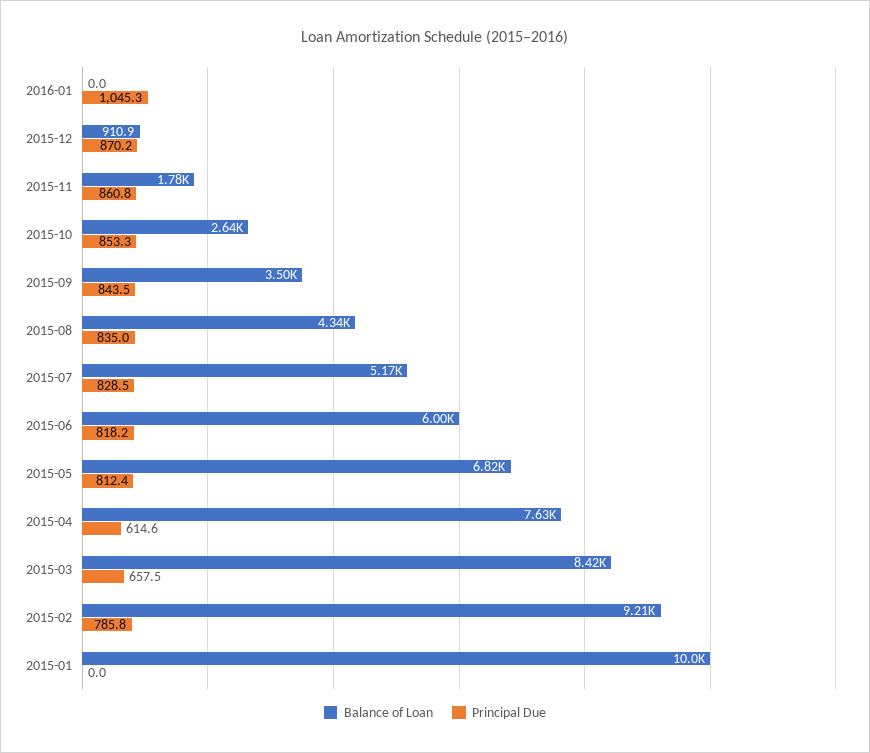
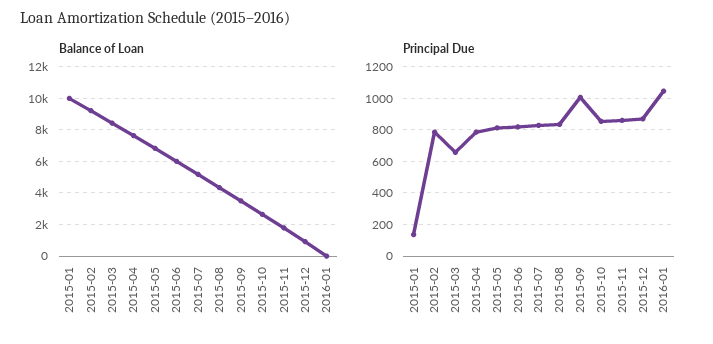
Principal Due, 2015-09: 843.5 -> 1000
Principal Due, 2015-04: 614.6 -> 800
Principal Due, 2015-01: 0 -> 150

